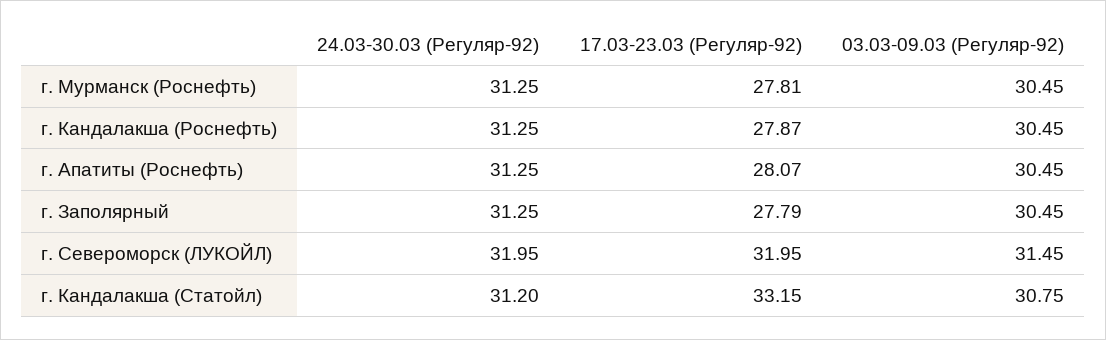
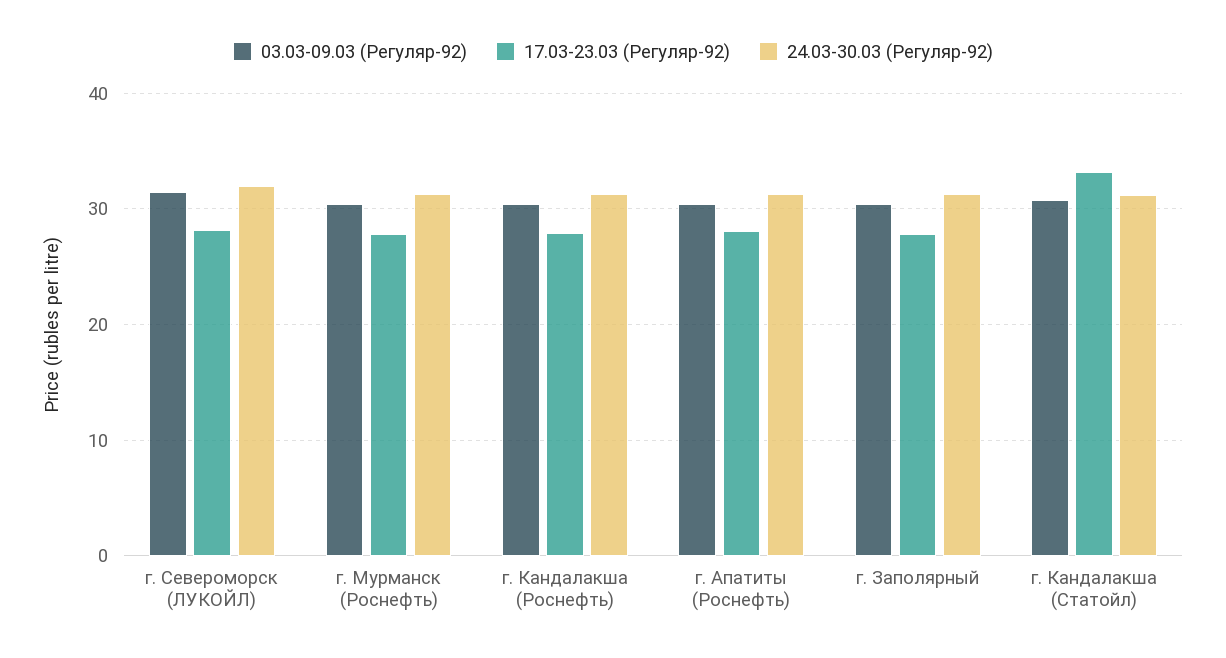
17.03-23.03 (Регуляр-92), г. Североморск (ЛУКОЙЛ): 31.95 -> 28

